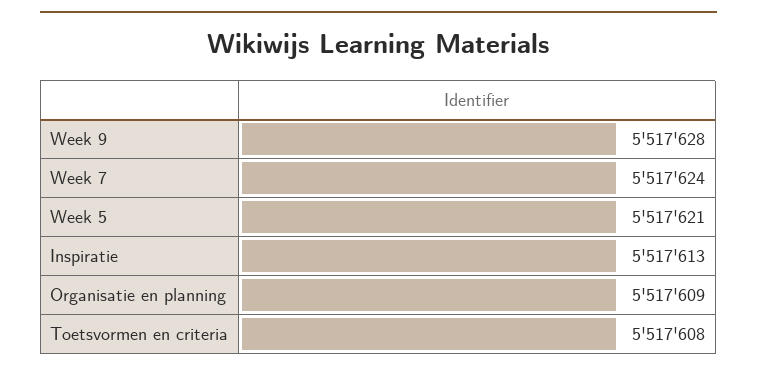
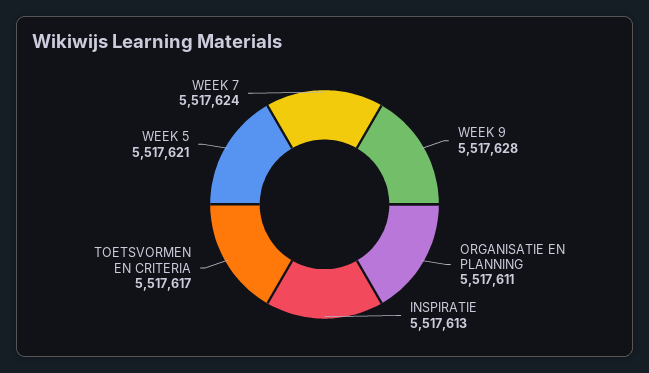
Organisatie en planning: 5517609 -> 5517611
Toetsvormen en criteria: 5517608 -> 5517617

